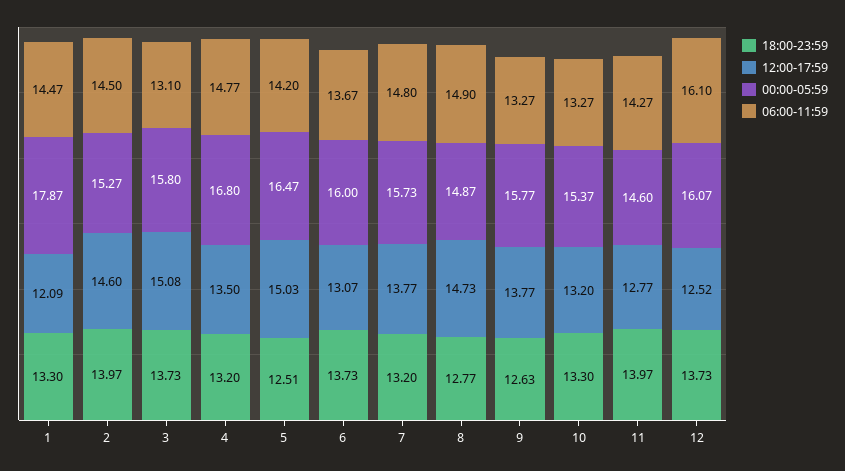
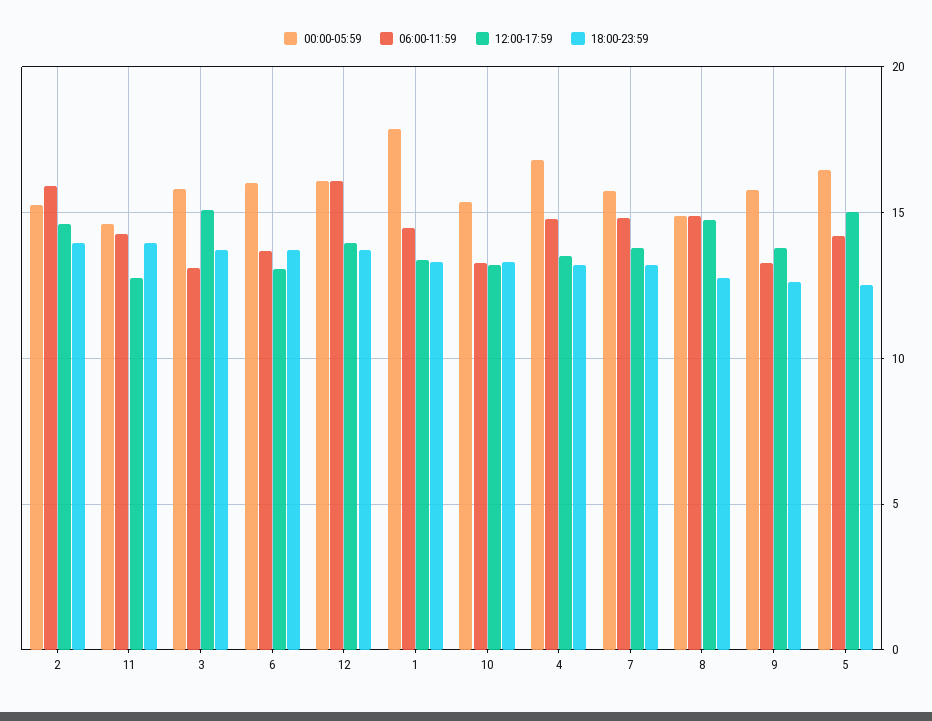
12:00-17:59, 1: 12.09 -> 13.5
06:00-11:59, 2: 14.5 -> 16
12:00-17:59, 12: 12.52 -> 14

